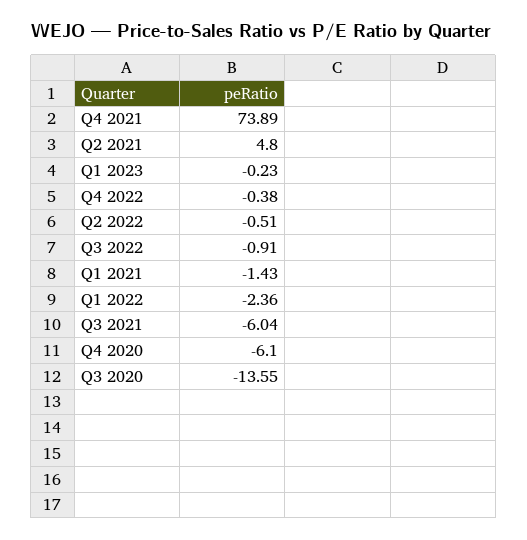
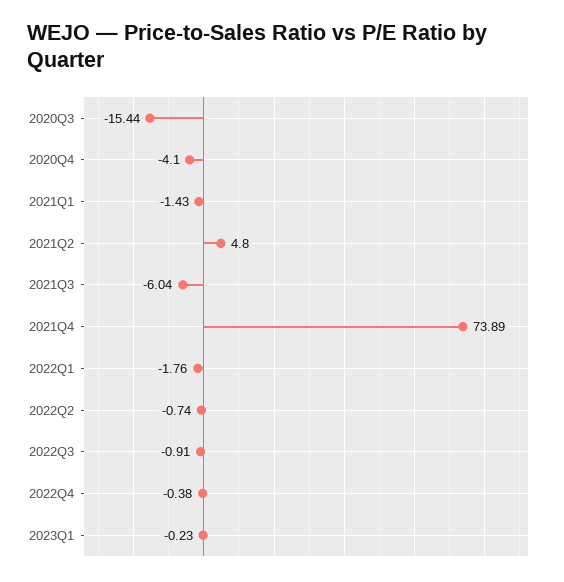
Q2 2022: -0.51 -> -0.74
Q1 2022: -2.36 -> -1.76
Q4 2020: -6.1 -> -4.1
Q3 2020: -13.55 -> -15.44

